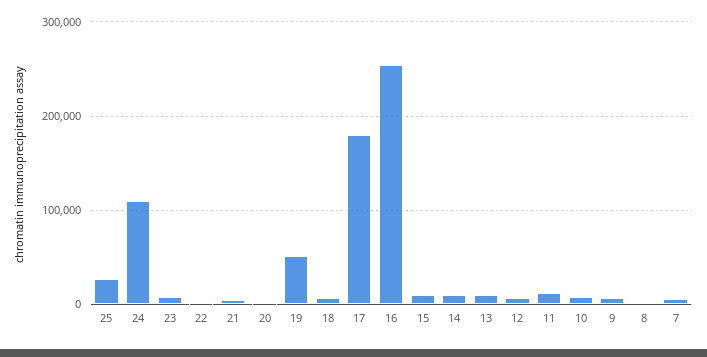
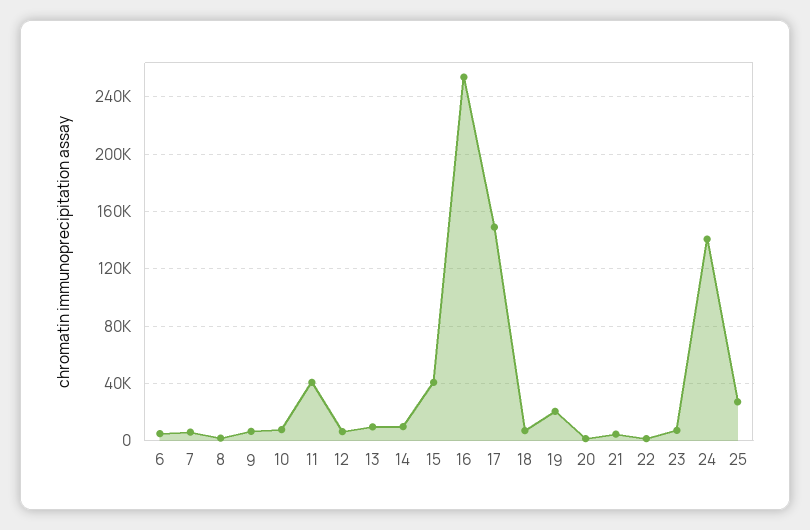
24: 110000 -> 140000
19: 50000 -> 20000
17: 180000 -> 150000
15: 10000 -> 40000
11: 10000 -> 40000
6: none -> 5000

